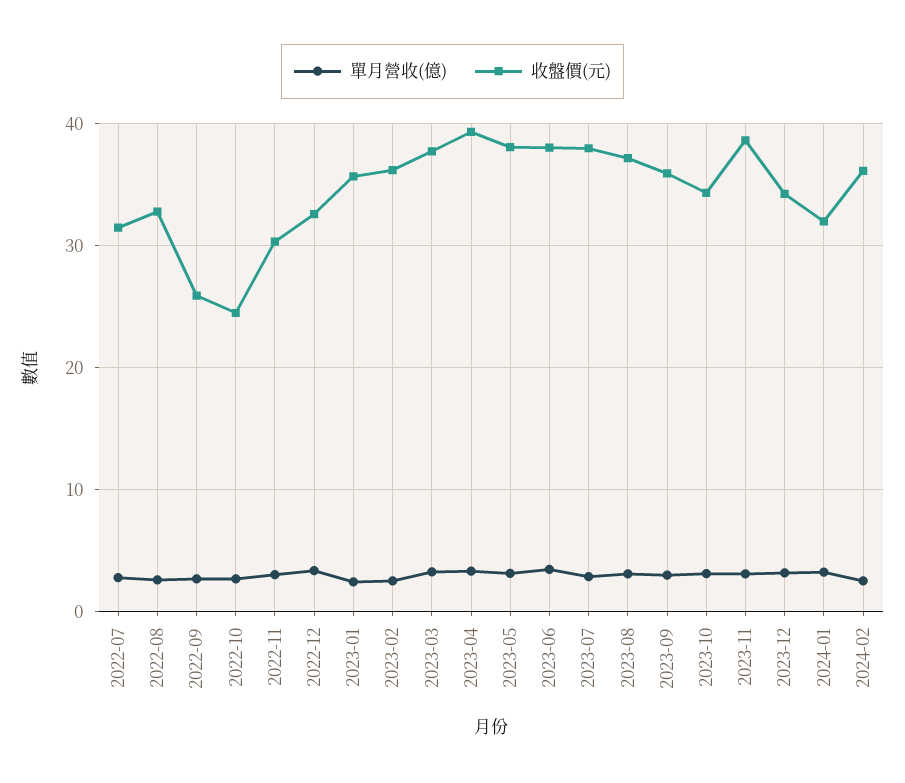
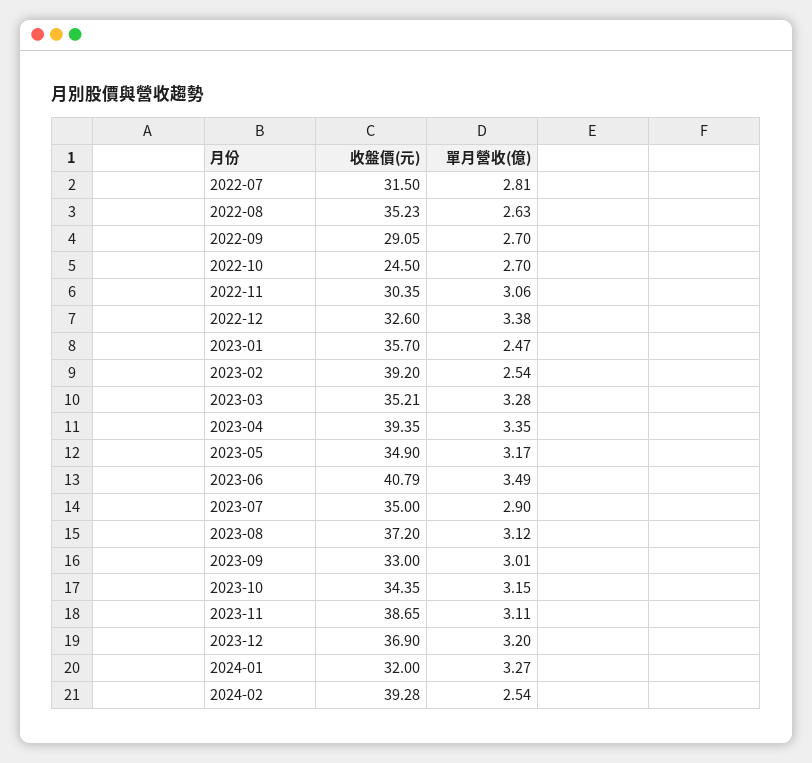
收盤價(元), 2022-08: 33 -> 35.23
收盤價(元), 2022-09: 26 -> 29.05
收盤價(元), 2023-02: 36 -> 39.2
收盤價(元), 2023-03: 38 -> 35.21
收盤價(元), 2023-05: 38 -> 34.9
收盤價(元), 2023-06: 38 -> 40.79
收盤價(元), 2023-07: 38 -> 35
收盤價(元), 2023-09: 36 -> 33
收盤價(元), 2023-12: 34 -> 36.9
收盤價(元), 2024-02: 36 -> 39.28

